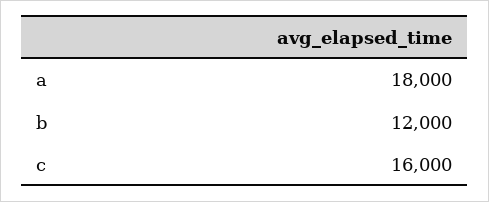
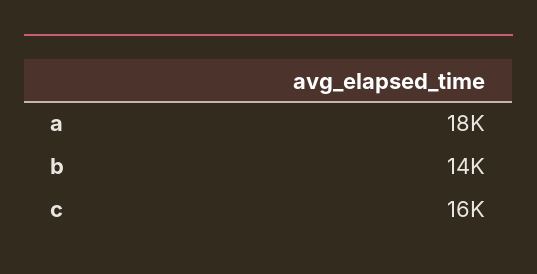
b: 12000 -> 14000

